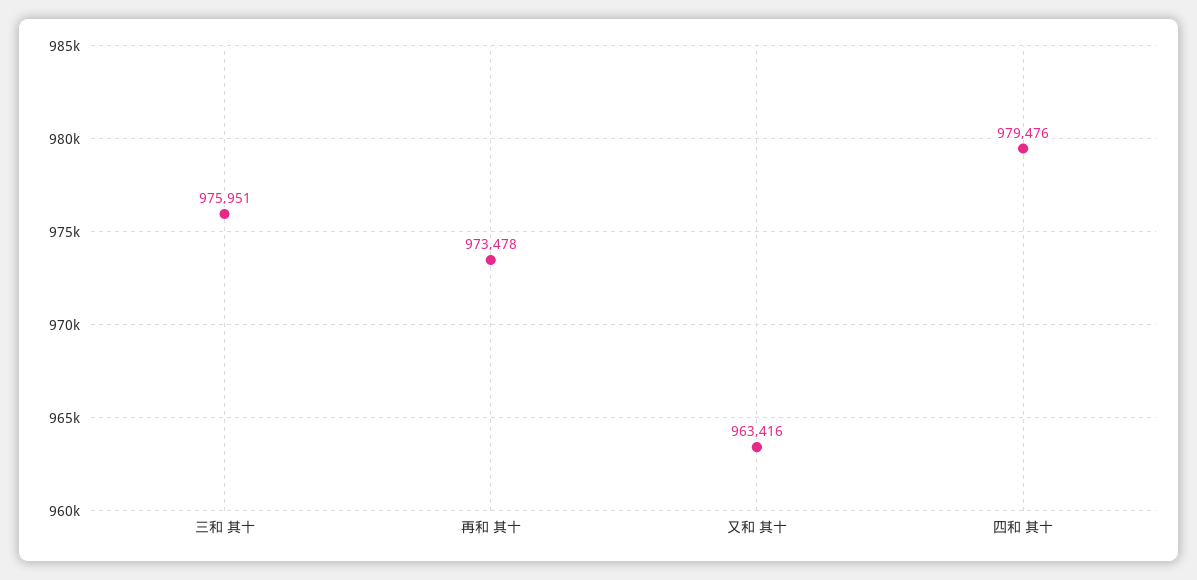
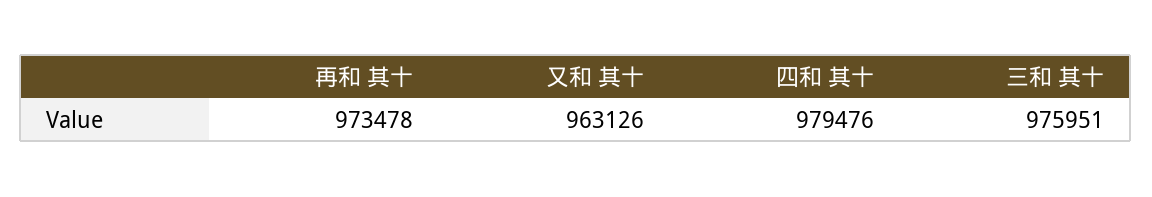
又和 其十: 963416 -> 963126

